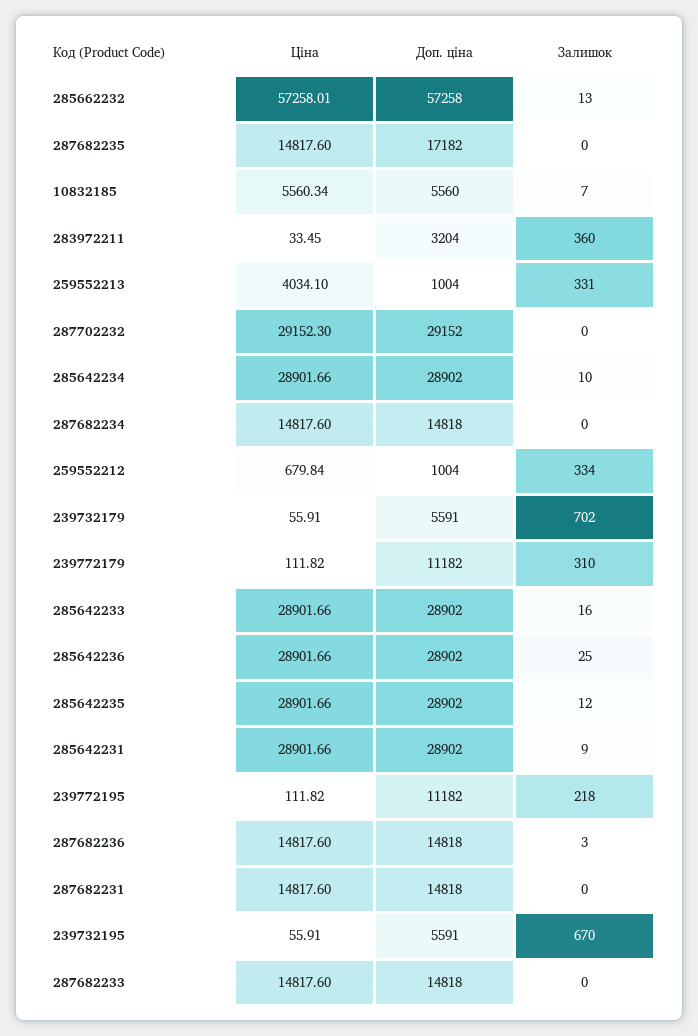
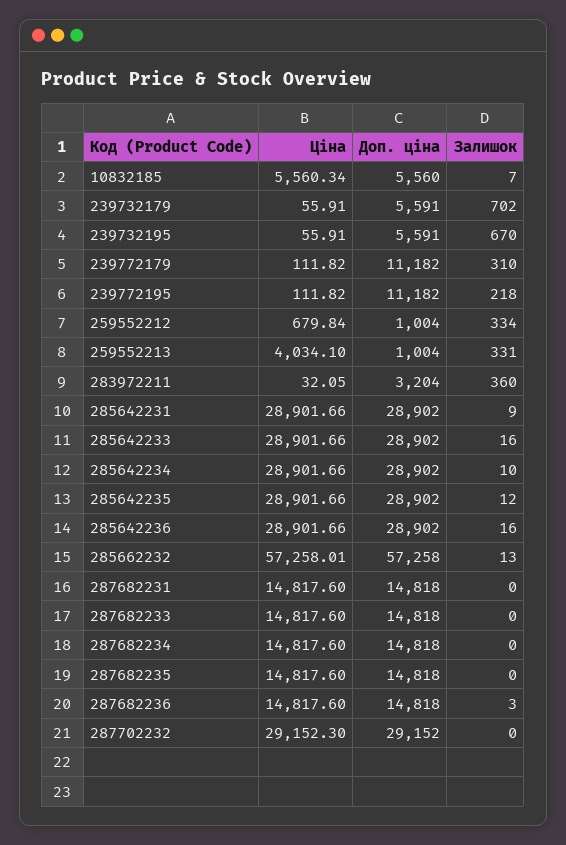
Доп. ціна, 287682235: 17182 -> 14818
Ціна, 283972211: 33.45 -> 32.05
Залишок, 285642236: 25 -> 16

